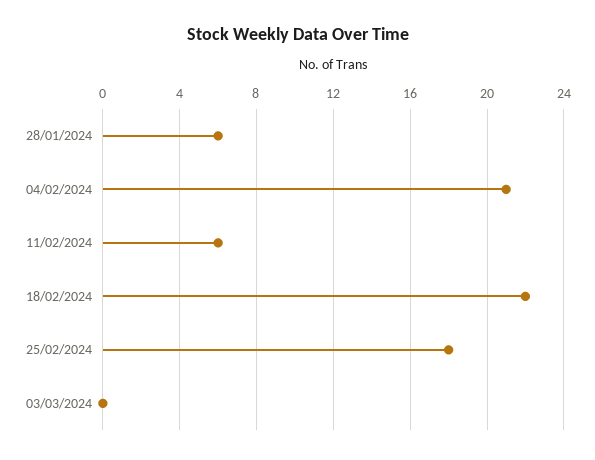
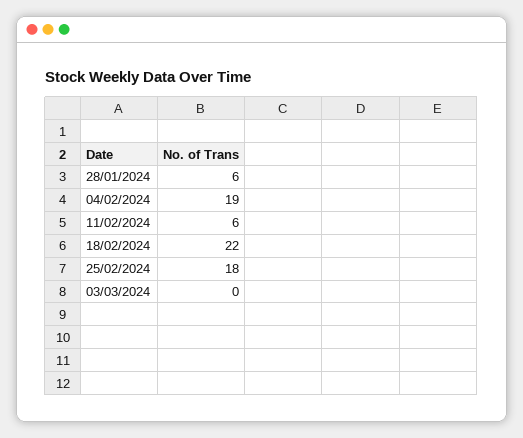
04/02/2024: 21 -> 19

